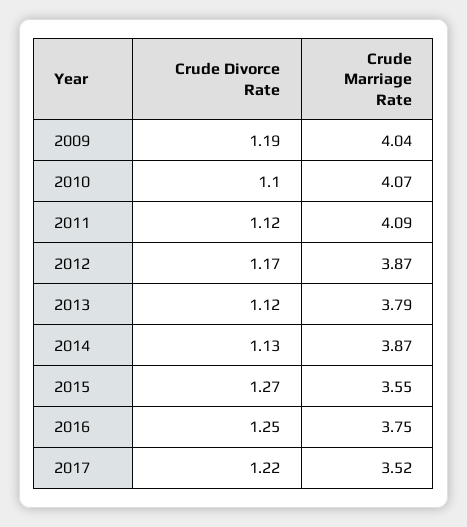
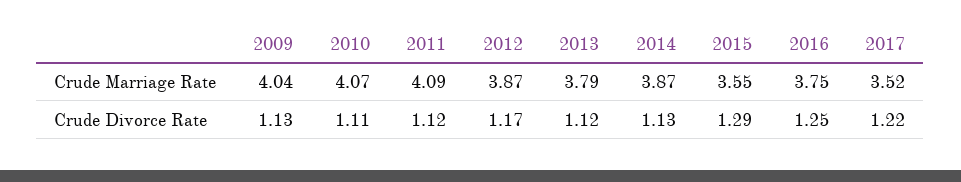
Crude Divorce Rate, 2009: 1.19 -> 1.13
Crude Divorce Rate, 2010: 1.1 -> 1.11
Crude Divorce Rate, 2015: 1.27 -> 1.29

